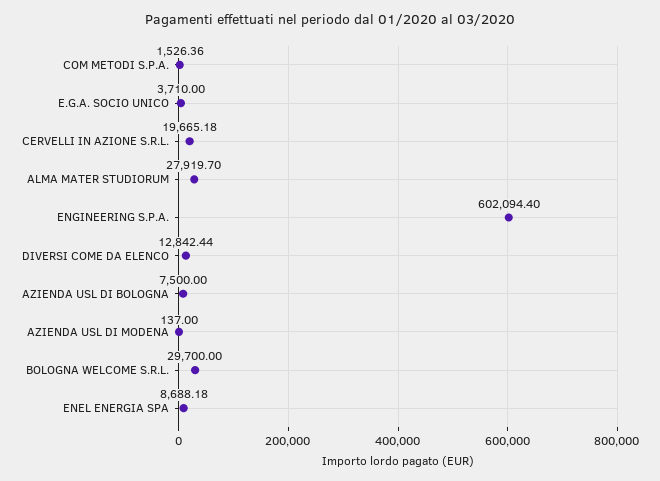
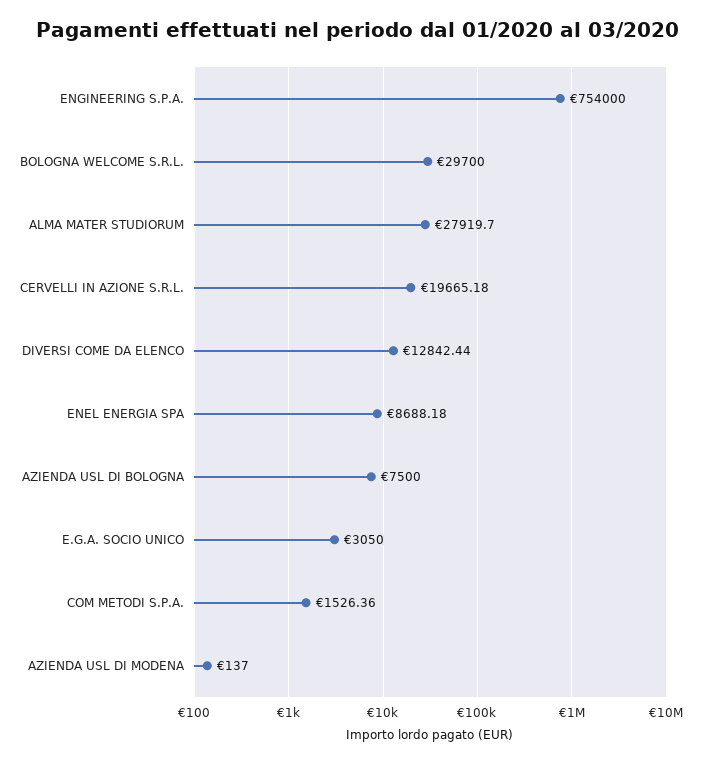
E.G.A. SOCIO UNICO: 3710 -> 3050
ENGINEERING S.P.A.: 602094.4 -> 754000

